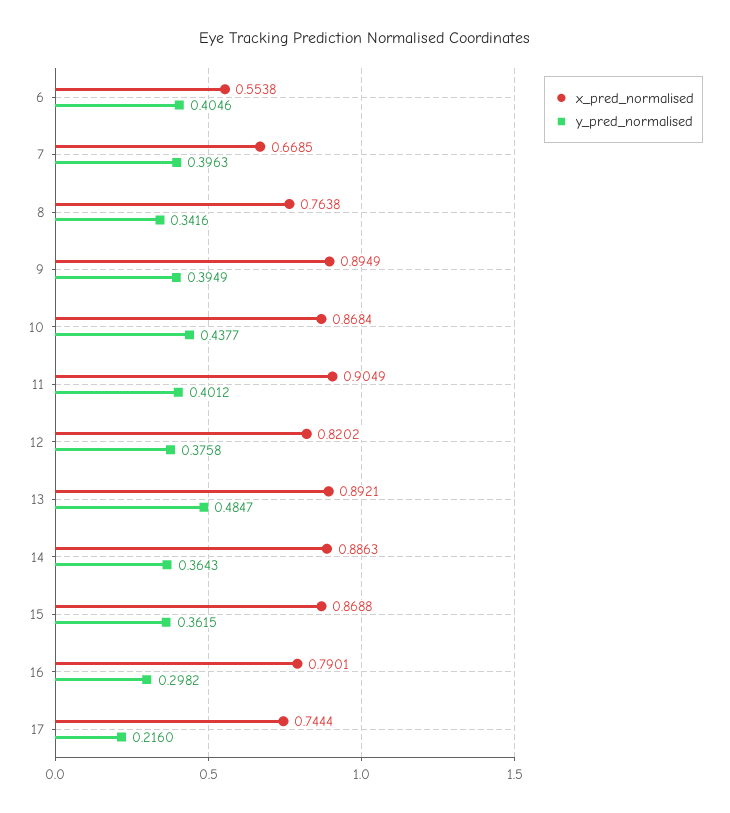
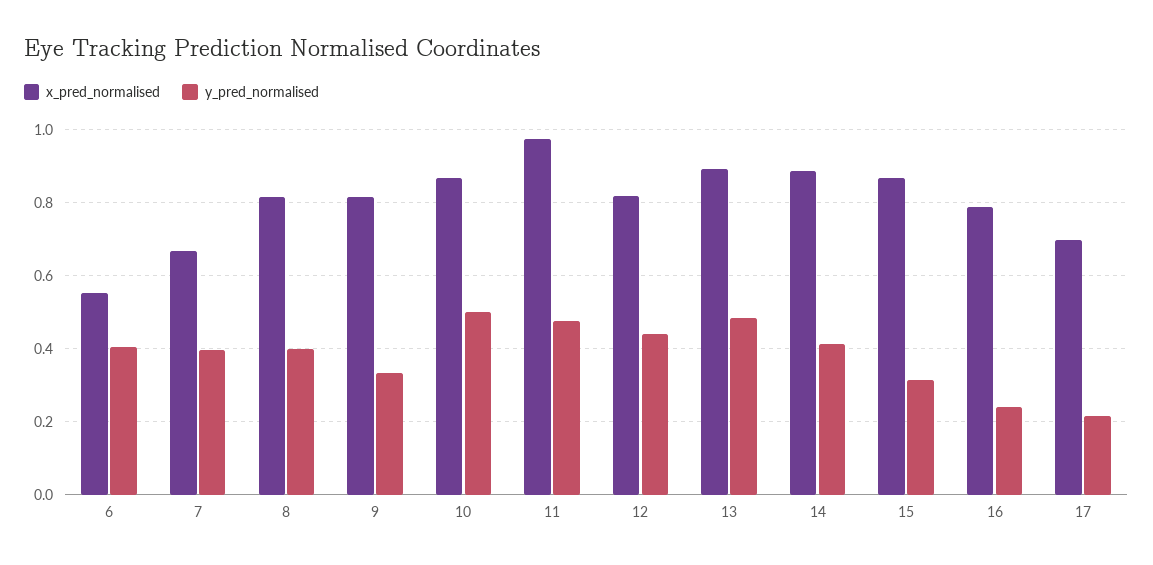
x_pred_normalised, 8: 0.7638 -> 0.82
y_pred_normalised, 8: 0.3416 -> 0.4
x_pred_normalised, 9: 0.8949 -> 0.82
y_pred_normalised, 9: 0.3949 -> 0.34
y_pred_normalised, 10: 0.4377 -> 0.5
x_pred_normalised, 11: 0.9049 -> 0.98
y_pred_normalised, 11: 0.4012 -> 0.48
y_pred_normalised, 12: 0.3758 -> 0.44
y_pred_normalised, 14: 0.3643 -> 0.42
y_pred_normalised, 15: 0.3615 -> 0.32
y_pred_normalised, 16: 0.2982 -> 0.24
x_pred_normalised, 17: 0.7444 -> 0.7

